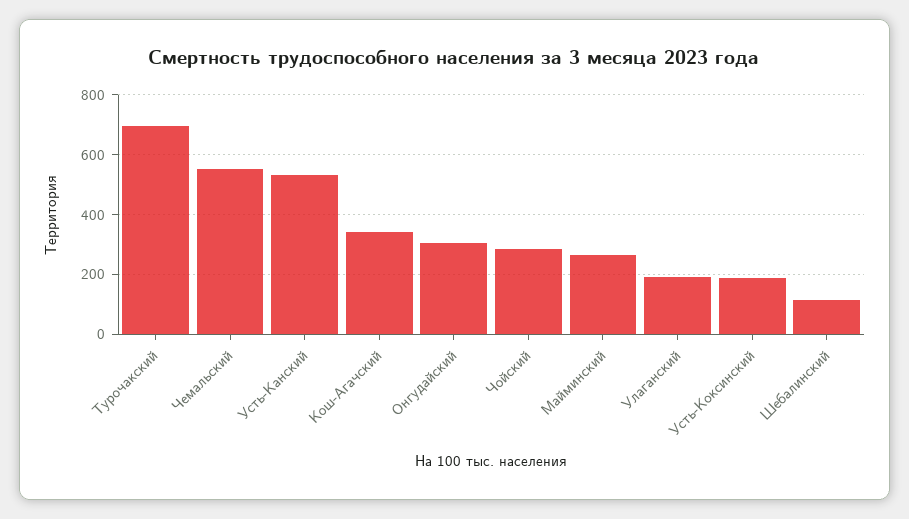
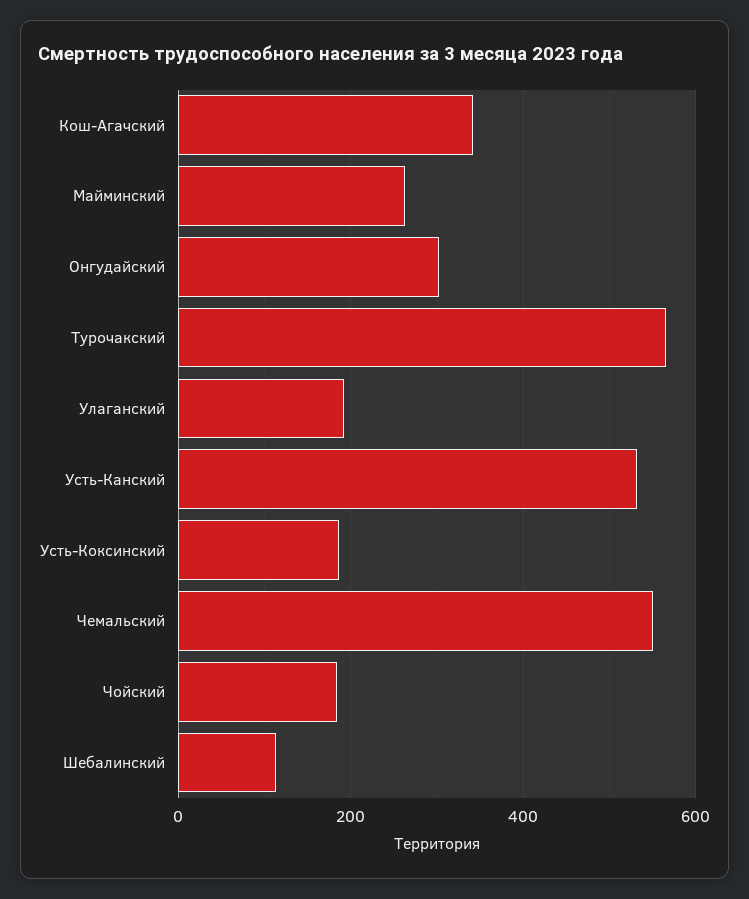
Турочакский: 700 -> 560
Чойский: 275 -> 180

